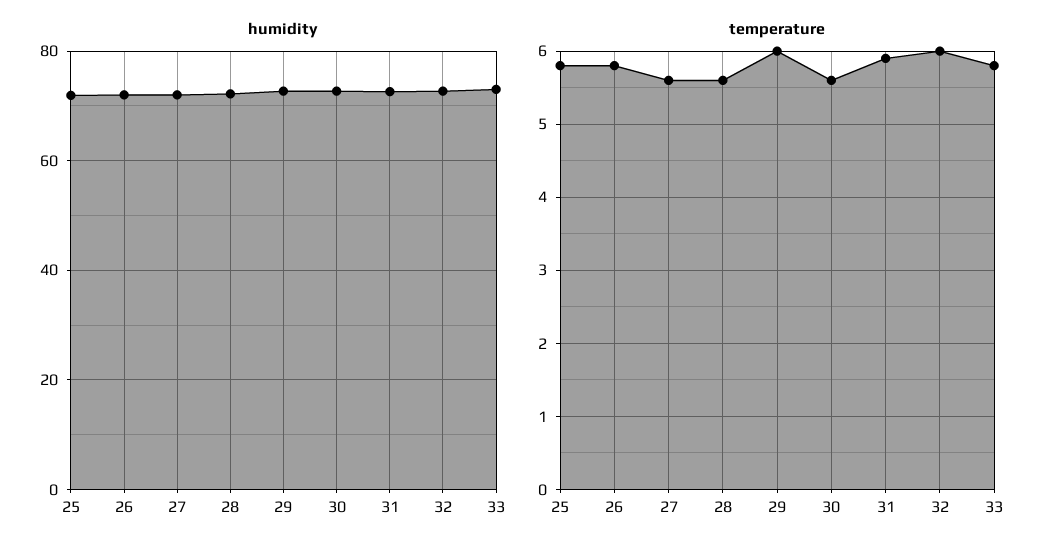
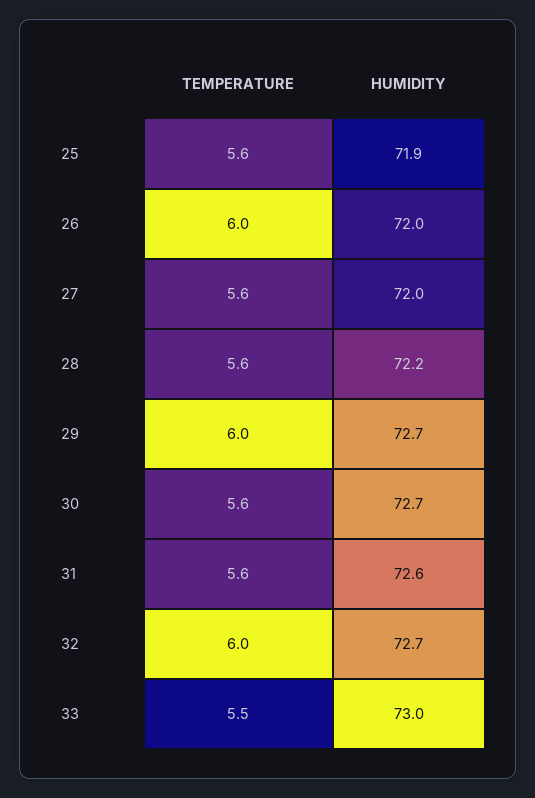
temperature, 25: 5.8 -> 5.6
temperature, 26: 5.8 -> 6
temperature, 31: 5.9 -> 5.6
temperature, 33: 5.8 -> 5.5

